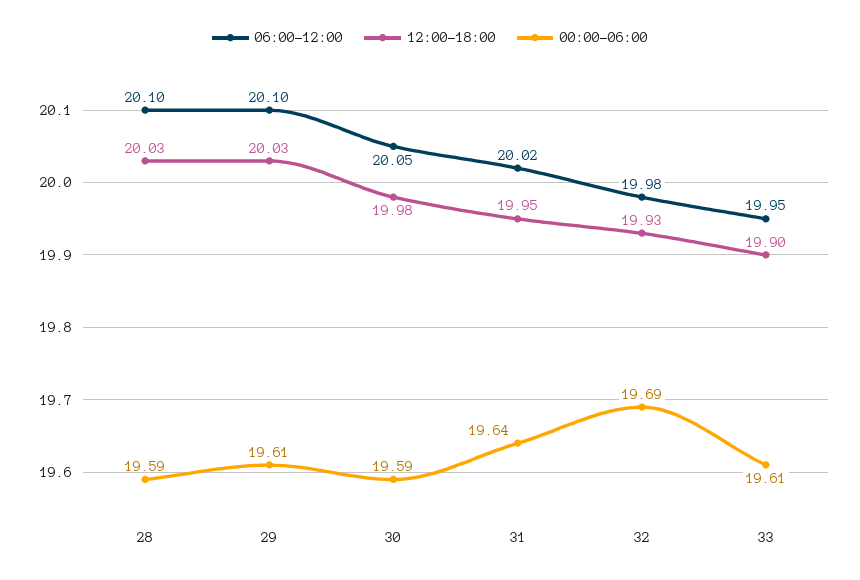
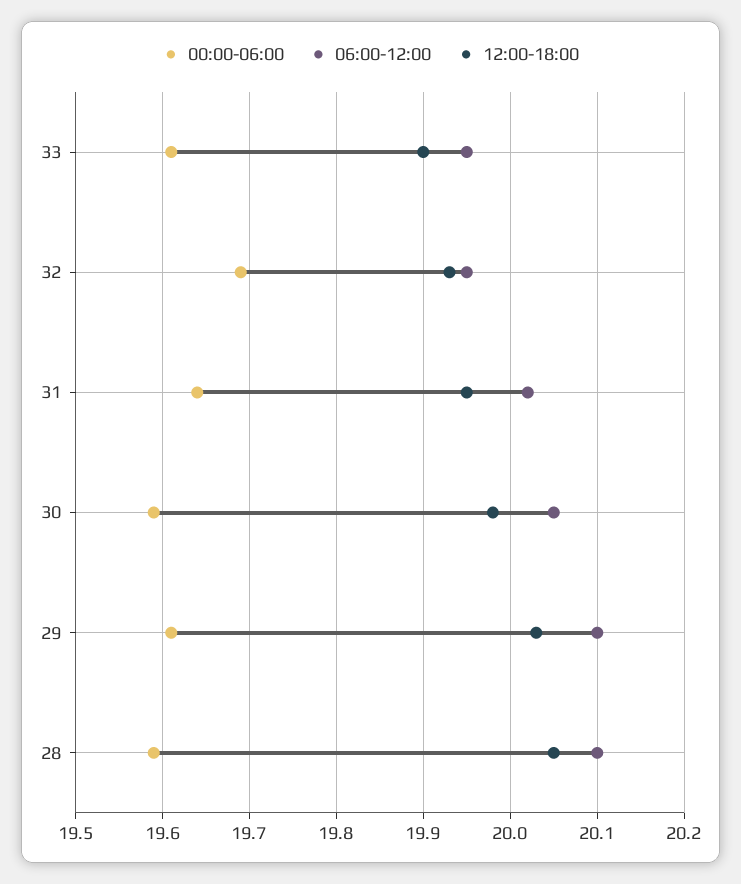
12:00-18:00, 28: 20.03 -> 20.05
06:00-12:00, 32: 19.98 -> 19.95

